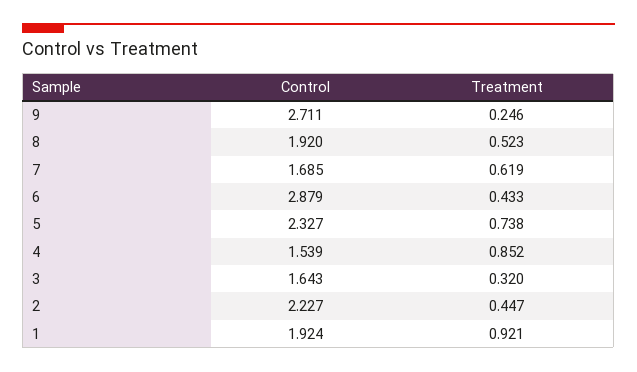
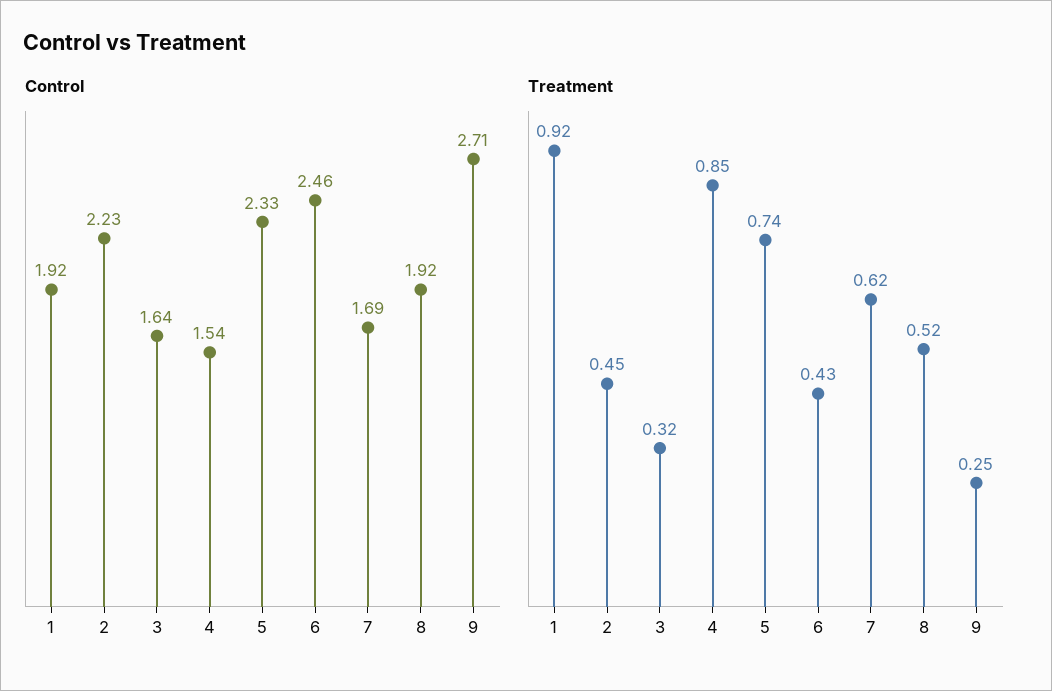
Control, 6: 2.879 -> 2.46

